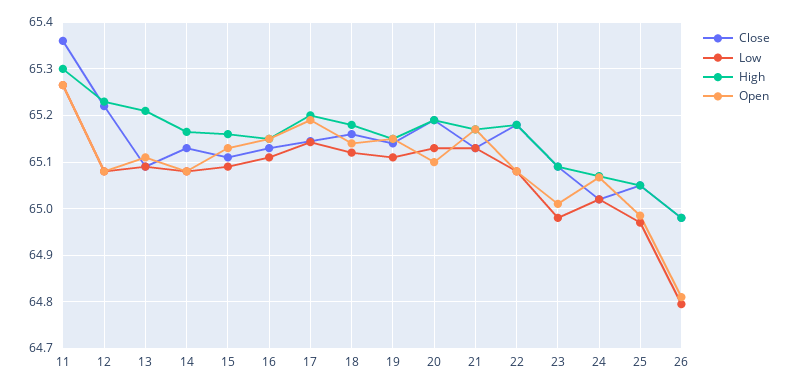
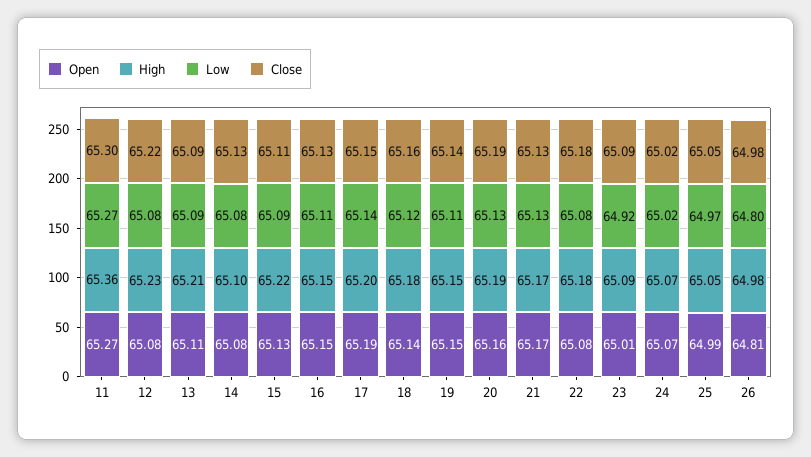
Close, 11: 65.36 -> 65.3
High, 11: 65.3 -> 65.36
High, 14: 65.16 -> 65.1
High, 15: 65.16 -> 65.22
Open, 20: 65.1 -> 65.16
Low, 23: 64.98 -> 64.92

